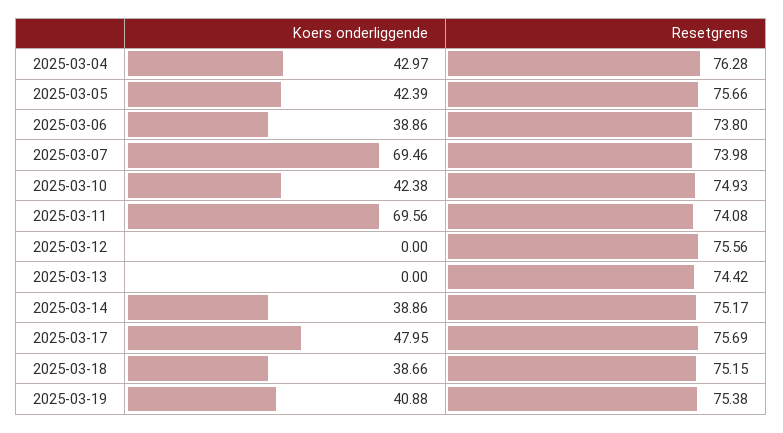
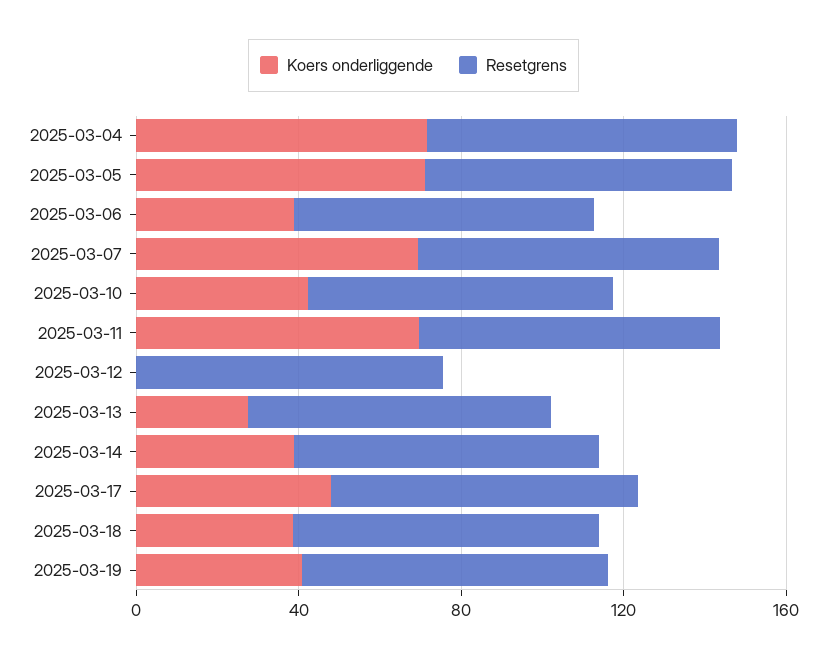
Koers onderliggende, 2025-03-04: 42.97 -> 70
Koers onderliggende, 2025-03-05: 42.39 -> 70
Koers onderliggende, 2025-03-13: 0 -> 30

